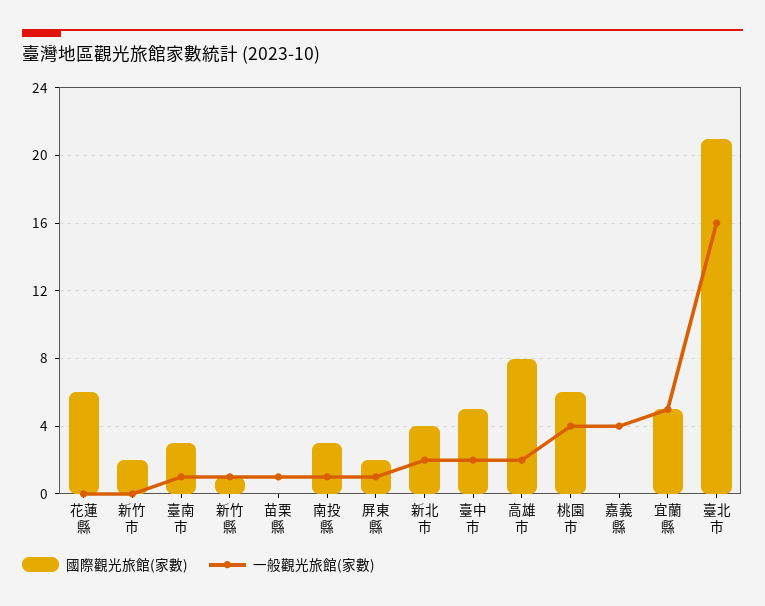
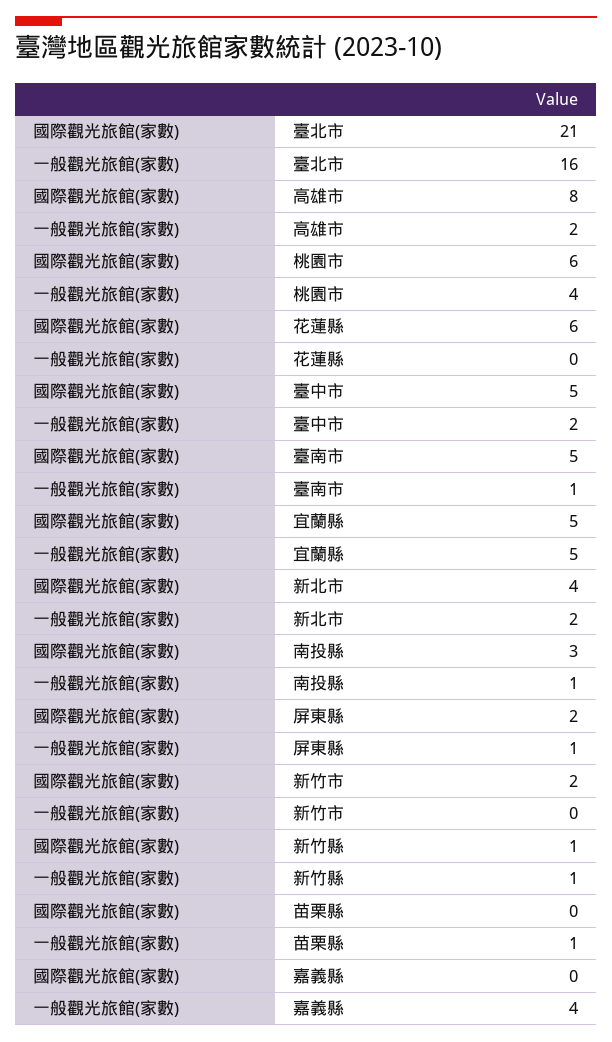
國際觀光旅館(家數), 臺南市: 3 -> 5

